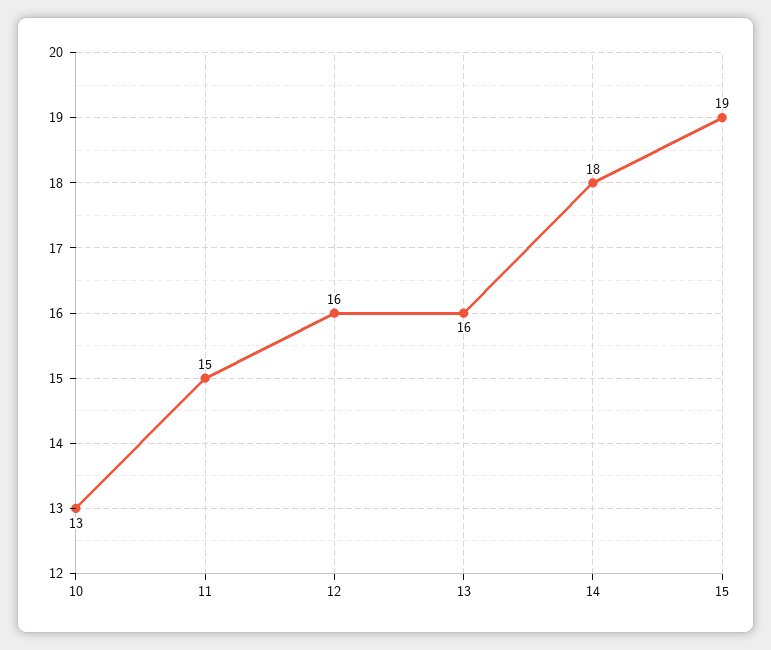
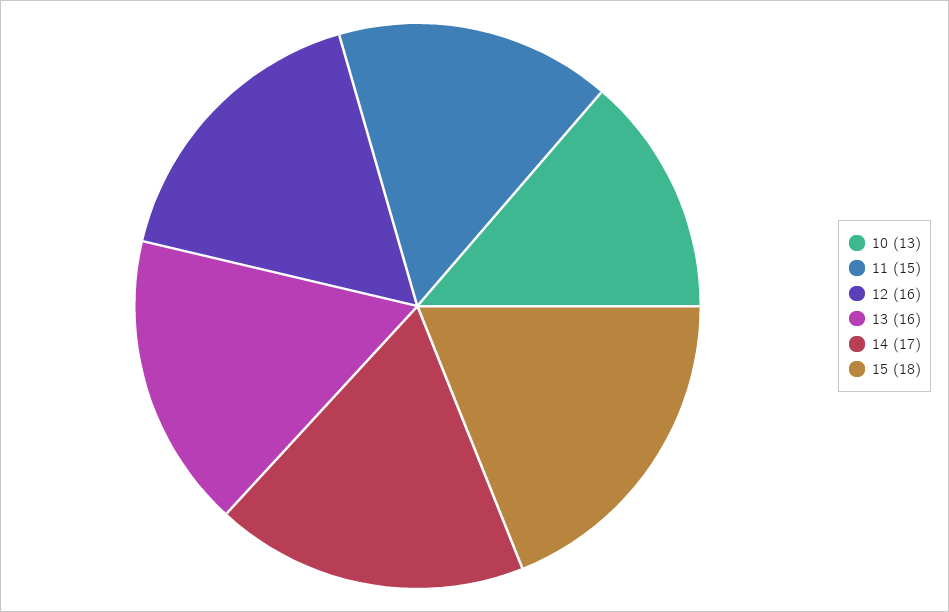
14: 18 -> 17
15: 19 -> 18

